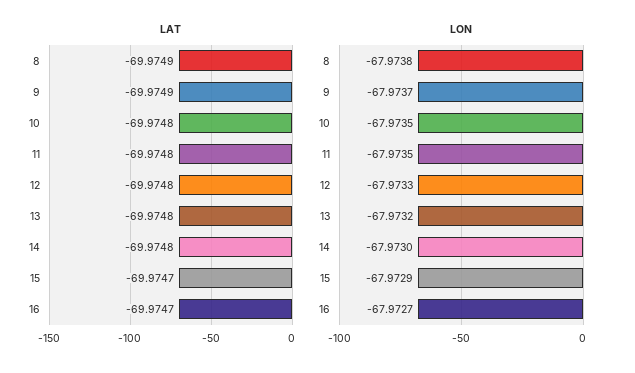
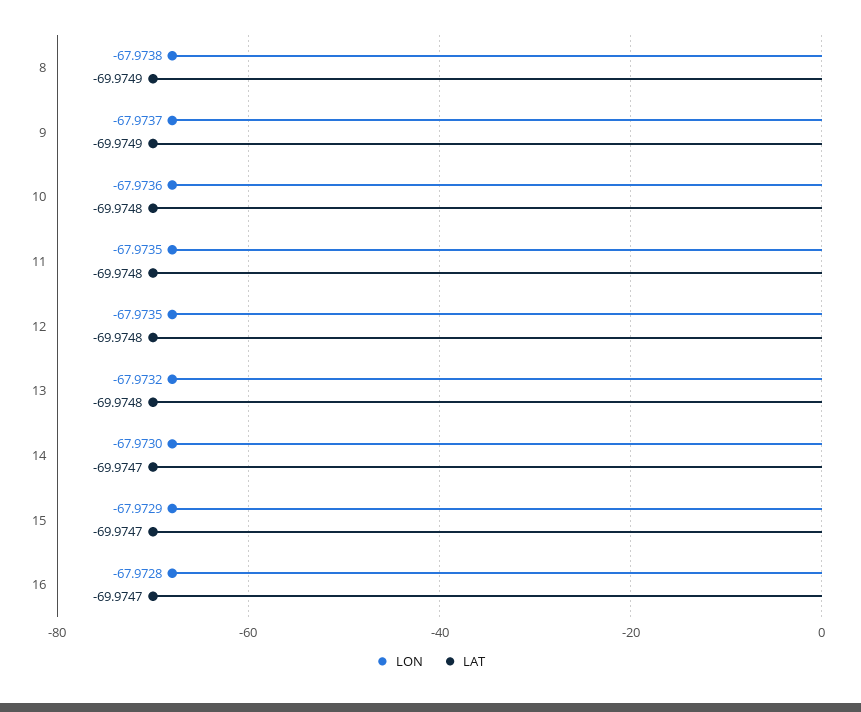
LAT, 14: -69.9748 -> -69.9747
LON, 10: -67.9735 -> -67.9736
LON, 12: -67.9733 -> -67.9735
LON, 16: -67.9727 -> -67.9728

